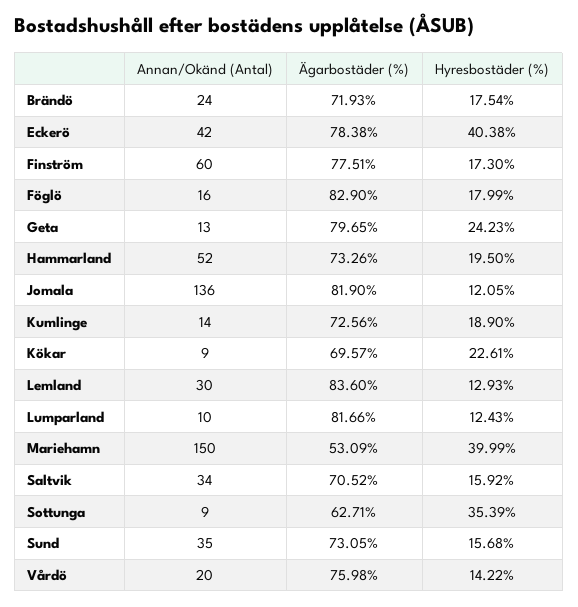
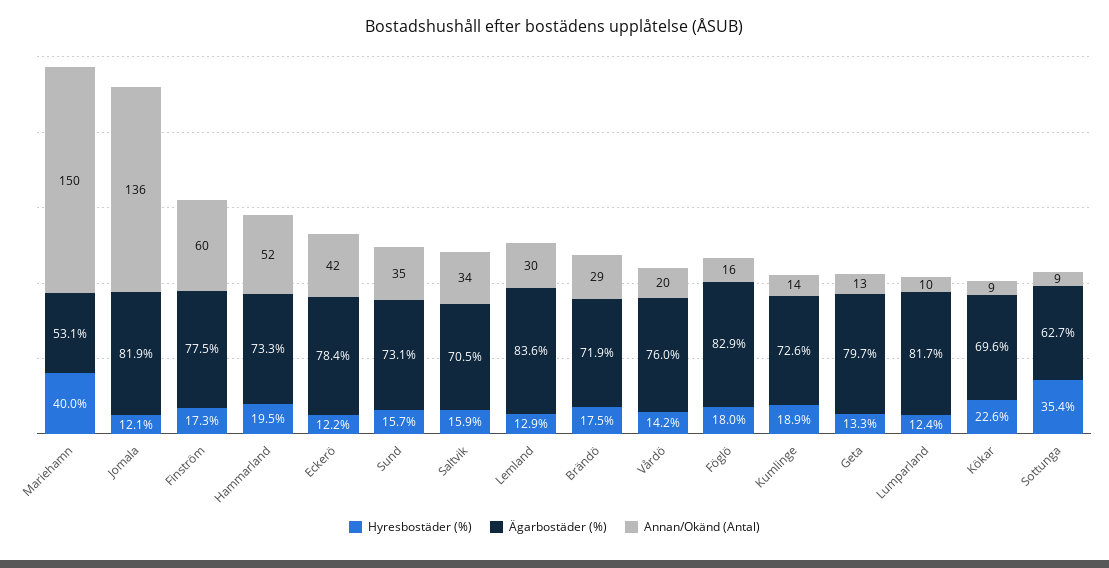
Annan/Okänd (Antal), Brändö: 24 -> 29
Hyresbostäder (%), Eckerö: 40.38 -> 12.2
Hyresbostäder (%), Geta: 24.23 -> 13.3

